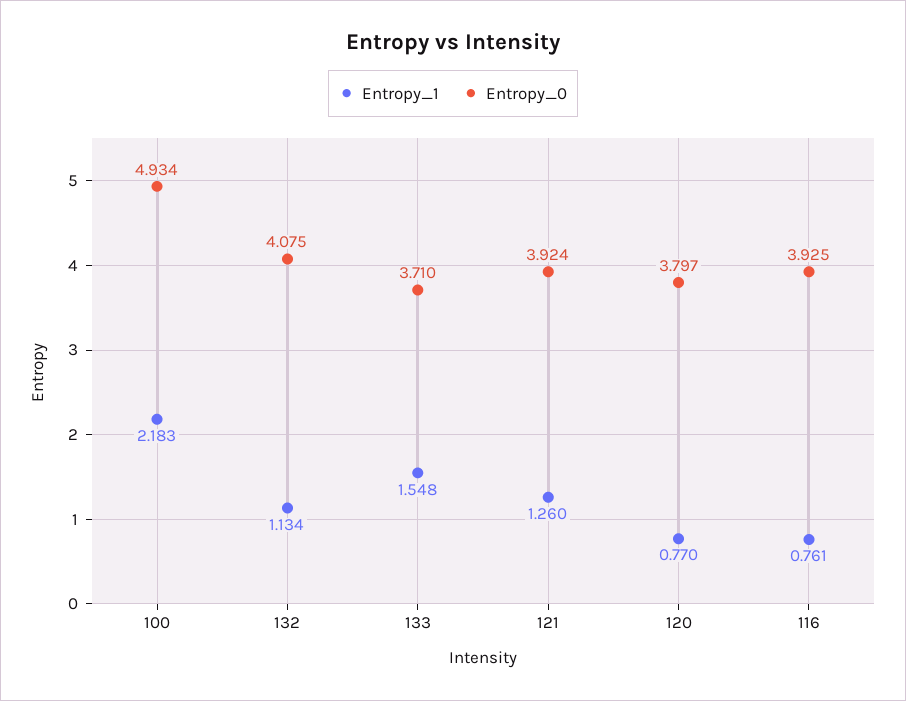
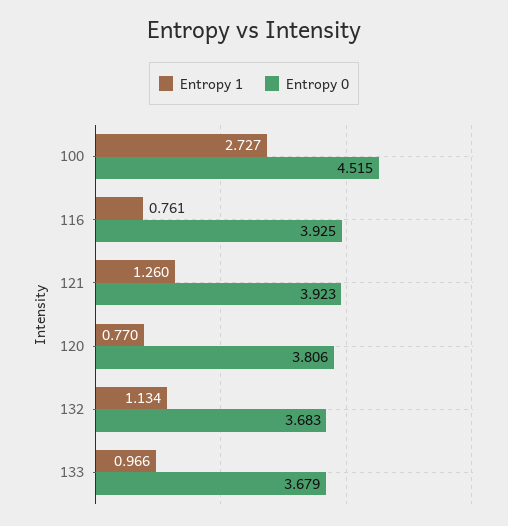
Entropy_1, 100: 2.183 -> 2.727
Entropy_0, 100: 4.934 -> 4.515
Entropy_0, 132: 4.075 -> 3.683
Entropy_1, 133: 1.548 -> 0.966
Entropy_0, 133: 3.71 -> 3.679
Entropy_0, 121: 3.924 -> 3.923
Entropy_0, 120: 3.797 -> 3.806

